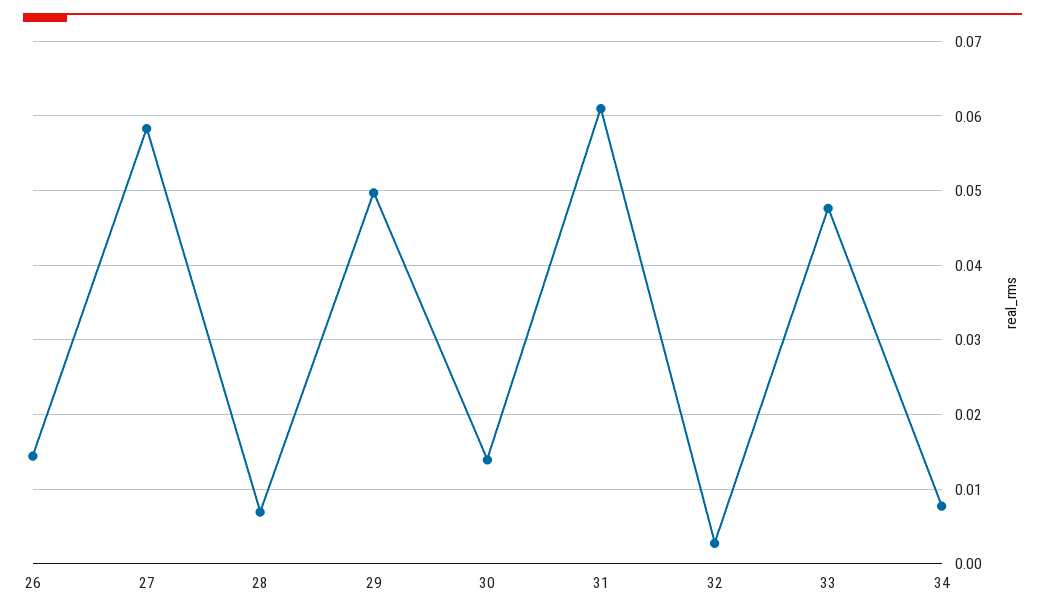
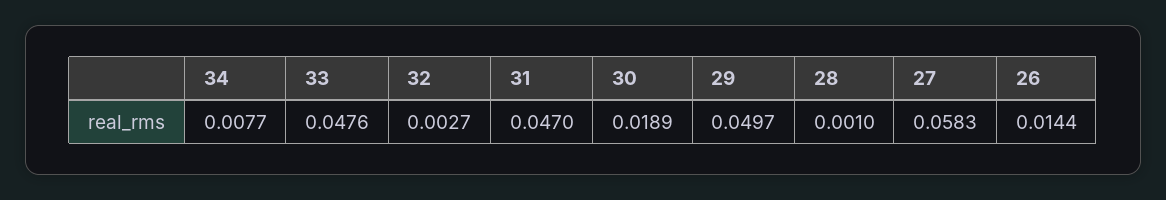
28: 0.007 -> 0.001
30: 0.014 -> 0.0189
31: 0.061 -> 0.047

